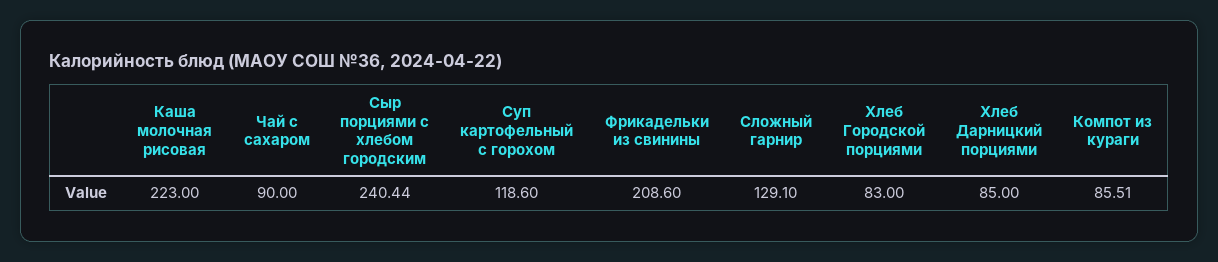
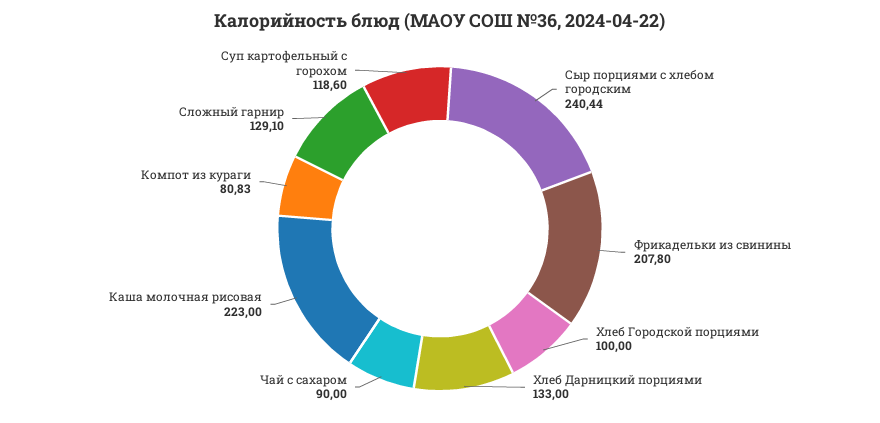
Фрикадельки из свинины: 208.6 -> 207.8
Хлеб Городской порциями: 83 -> 100
Хлеб Дарницкий порциями: 85 -> 133
Компот из кураги: 85.51 -> 80.83

